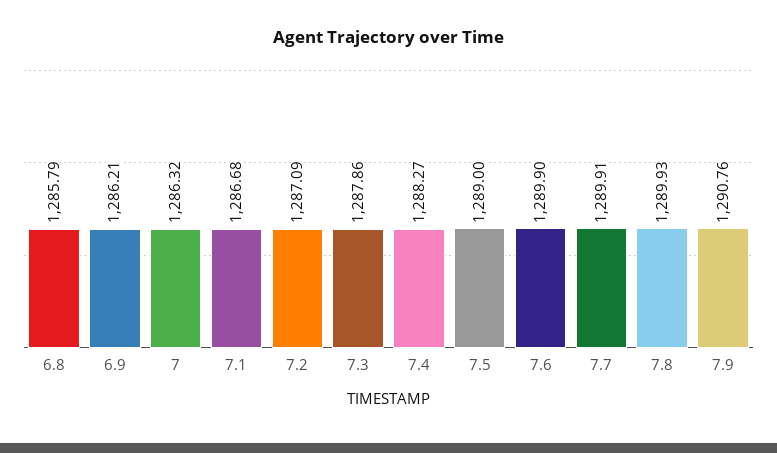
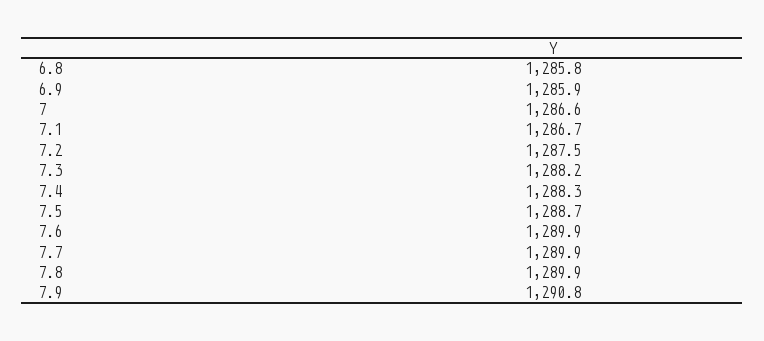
6.9: 1286.21 -> 1285.9
7: 1286.32 -> 1286.6
7.2: 1287.09 -> 1287.5
7.3: 1287.86 -> 1288.2
7.5: 1289 -> 1288.7

